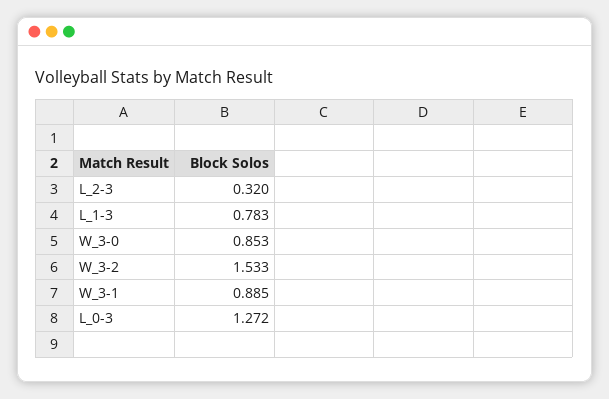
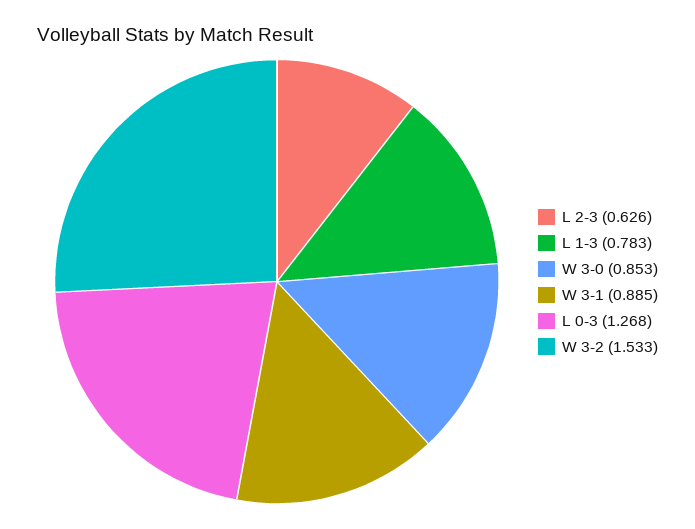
L_2-3: 0.32 -> 0.626
L_0-3: 1.272 -> 1.268

